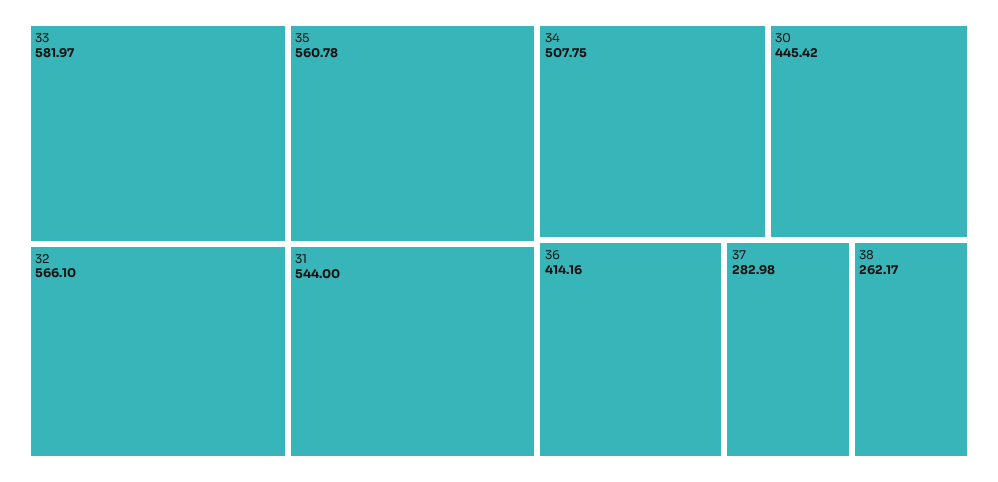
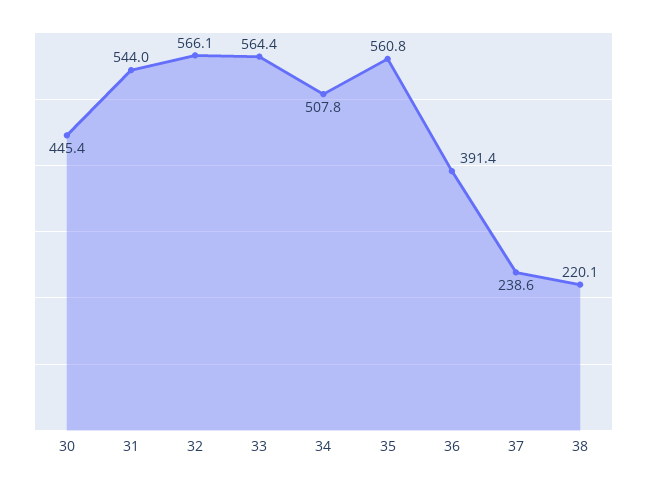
33: 581.97 -> 564.4
36: 414.16 -> 391.4
37: 282.98 -> 238.6
38: 262.17 -> 220.1

